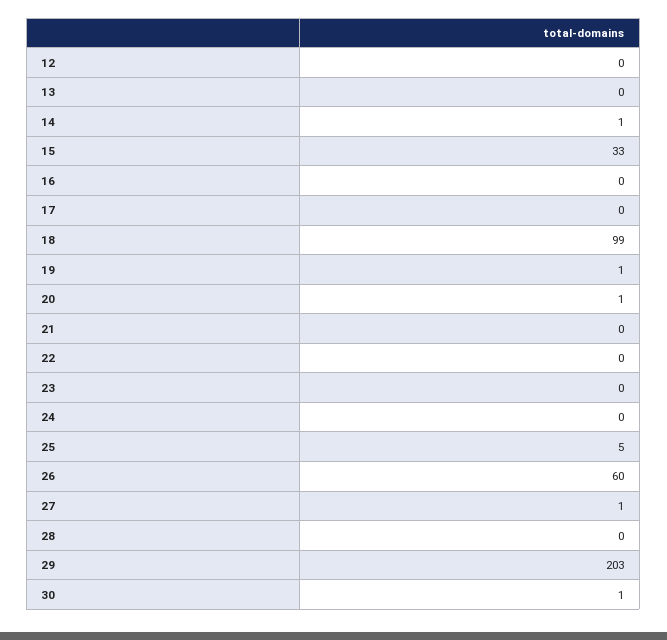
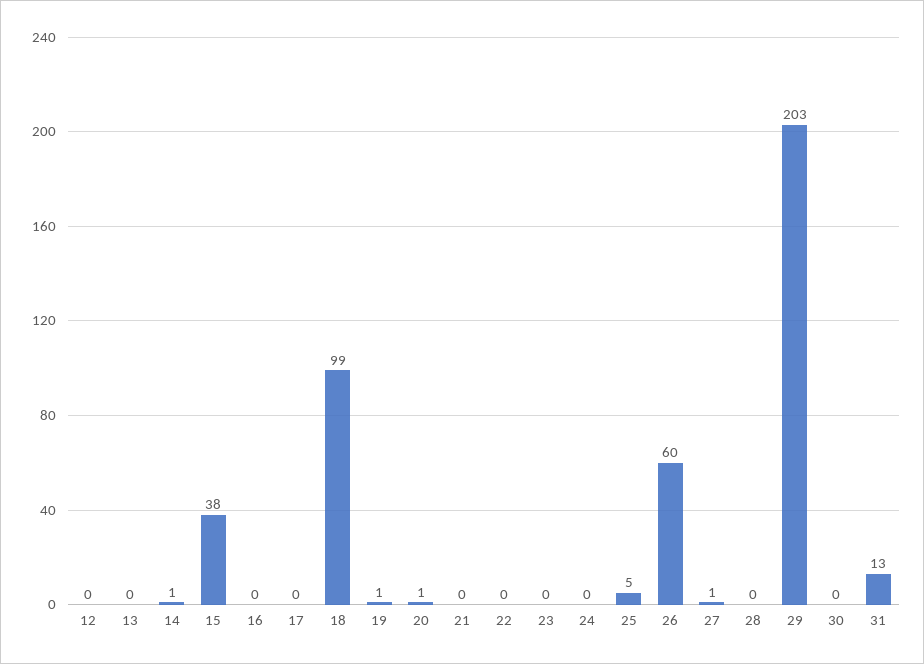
15: 33 -> 38
30: 1 -> 0
31: none -> 13

